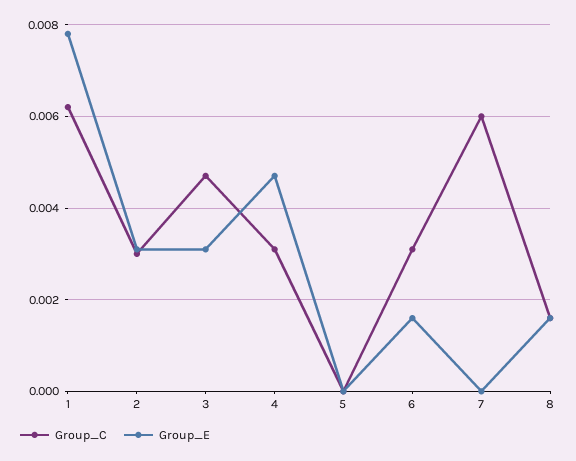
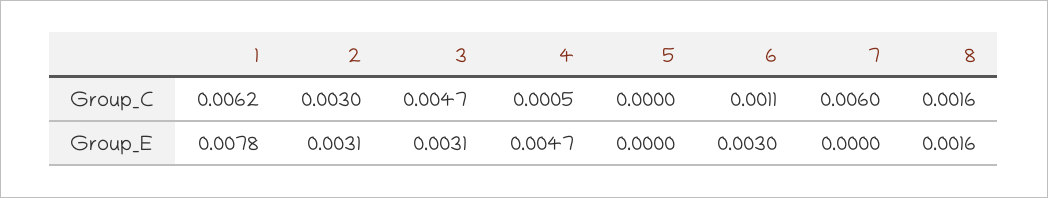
Group_C, 4: 0.003 -> 0.0005
Group_C, 6: 0.003 -> 0.0011
Group_E, 6: 0.0015 -> 0.003

